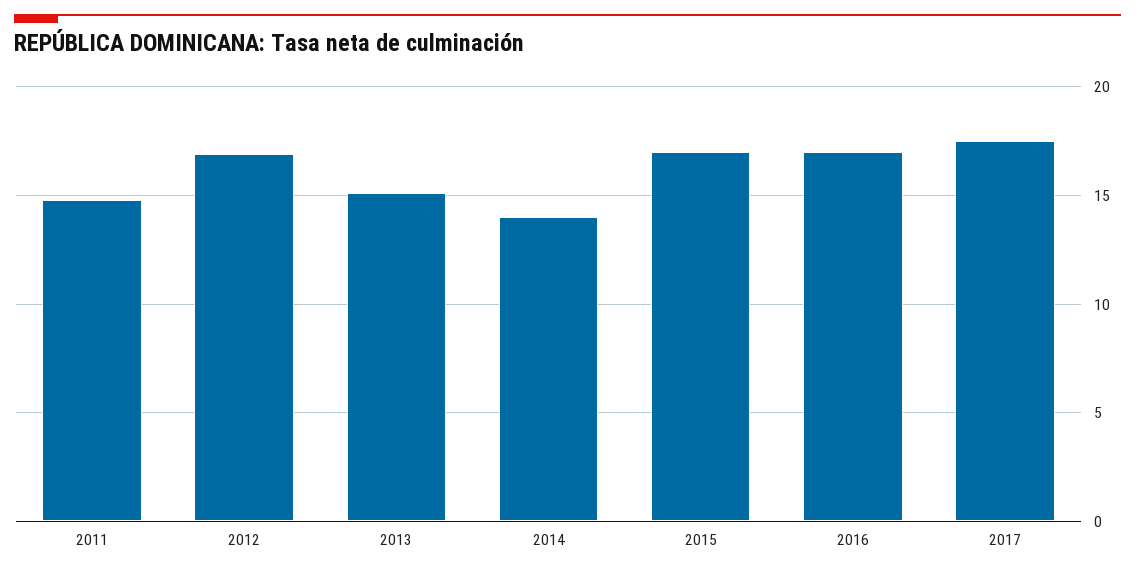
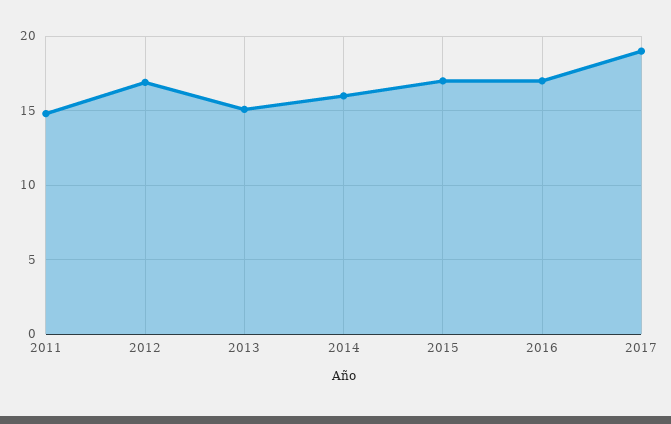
2014: 14 -> 16
2017: 17.5 -> 19

